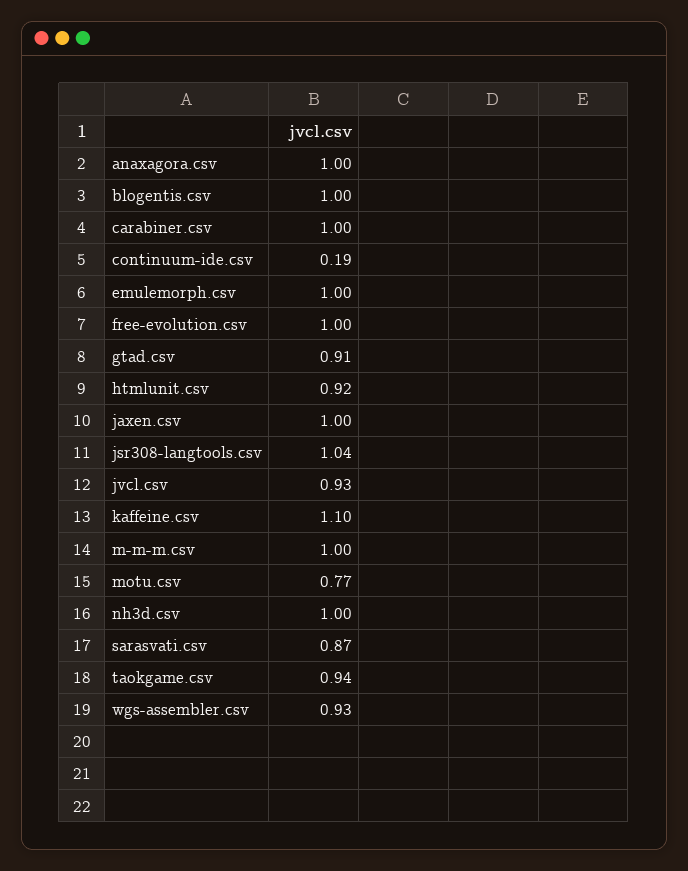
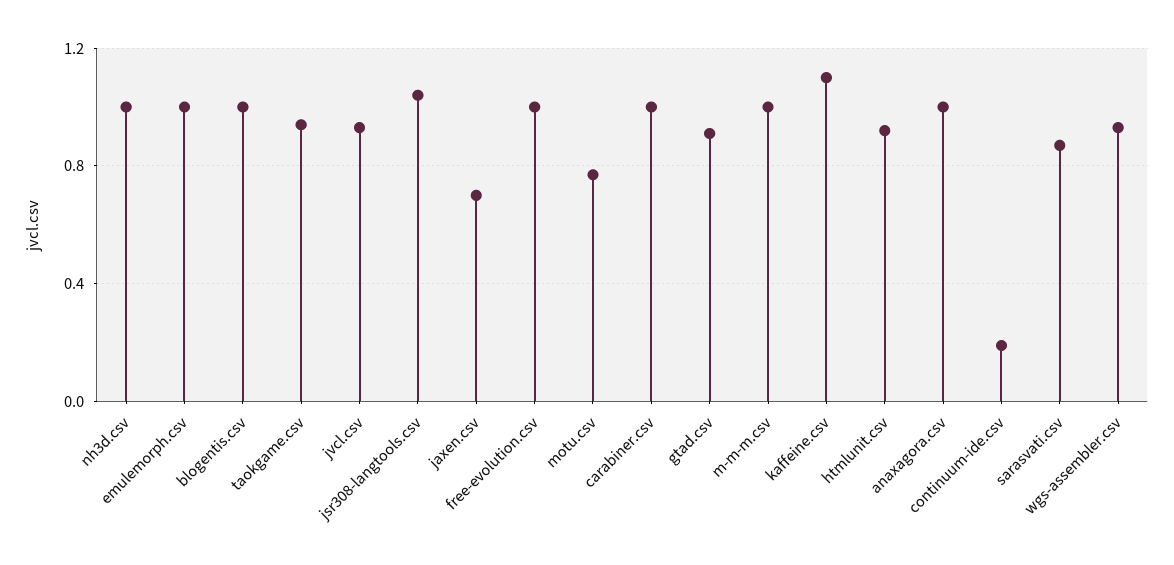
jaxen.csv: 1 -> 0.7

